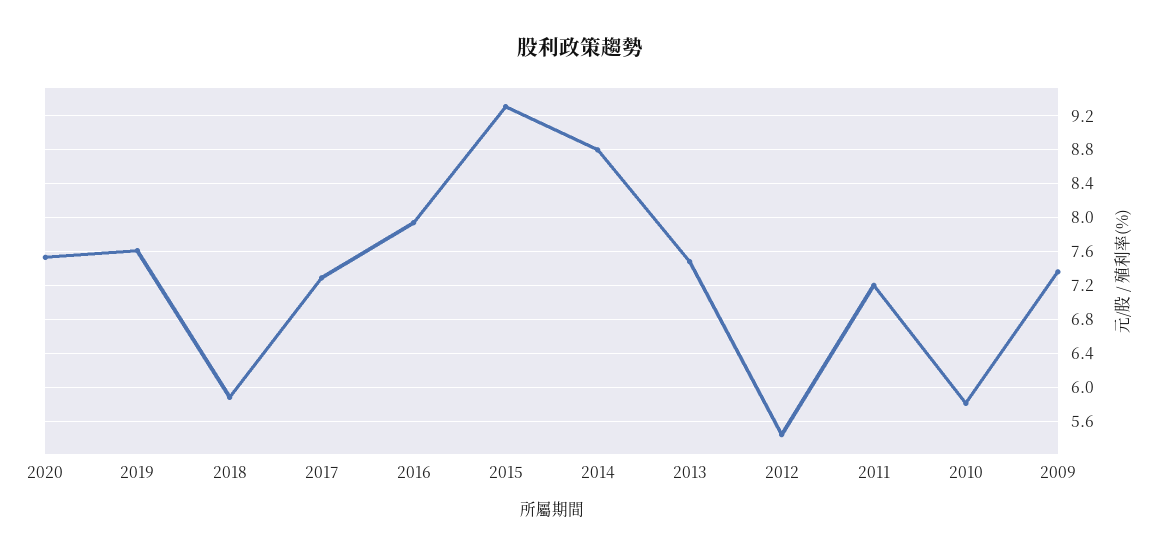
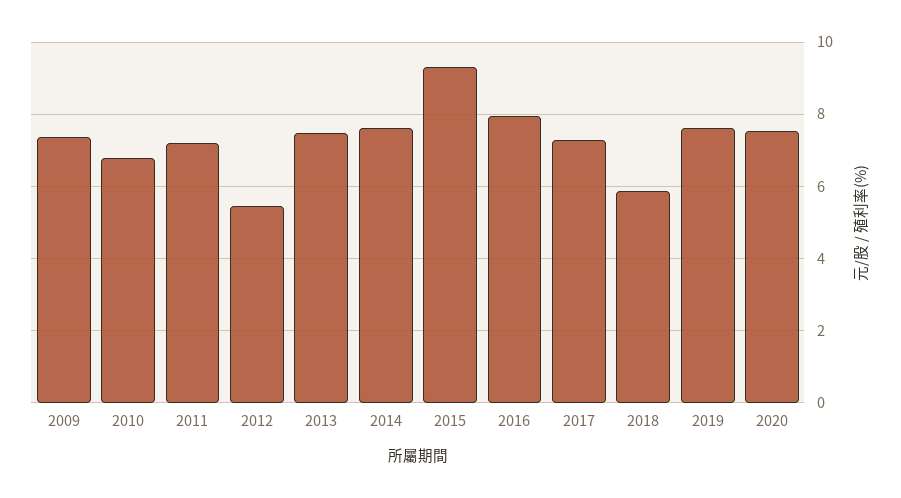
2014: 8.8 -> 7.6
2010: 5.8 -> 6.8

